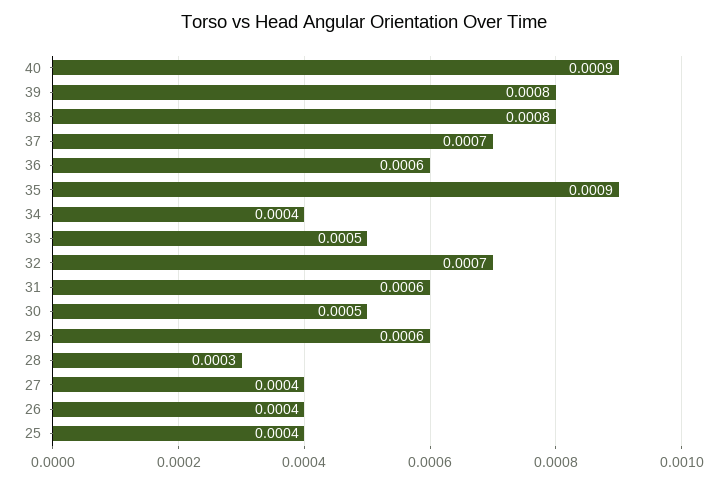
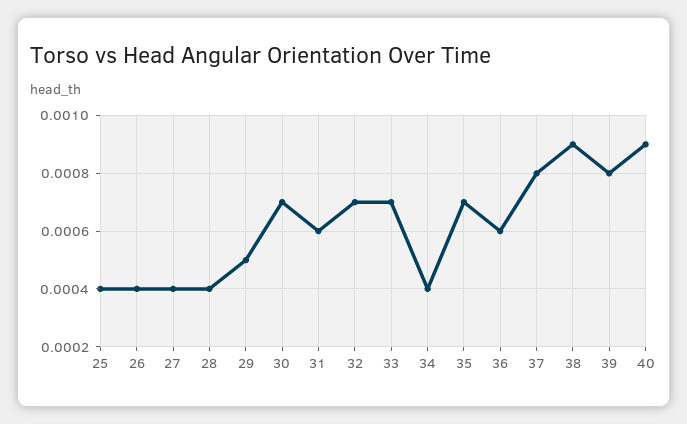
38: 0.0008 -> 0.0009
37: 0.0007 -> 0.0008
35: 0.0009 -> 0.0007
33: 0.0005 -> 0.0007
30: 0.0005 -> 0.0007
29: 0.0006 -> 0.0005
28: 0.0003 -> 0.0004

